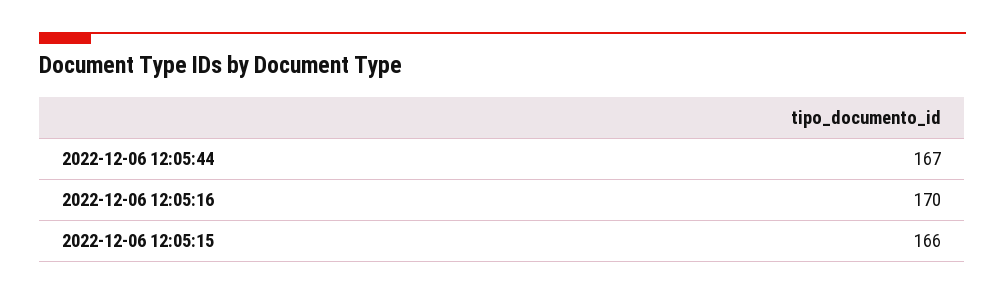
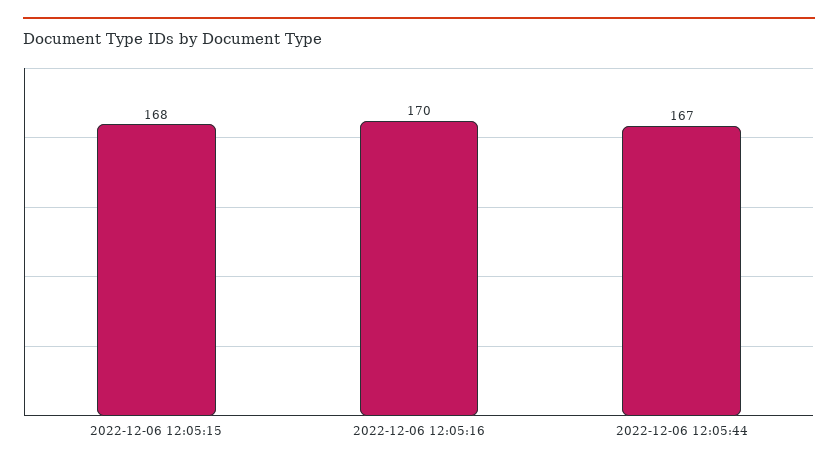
2022-12-06 12:05:15: 166 -> 168

